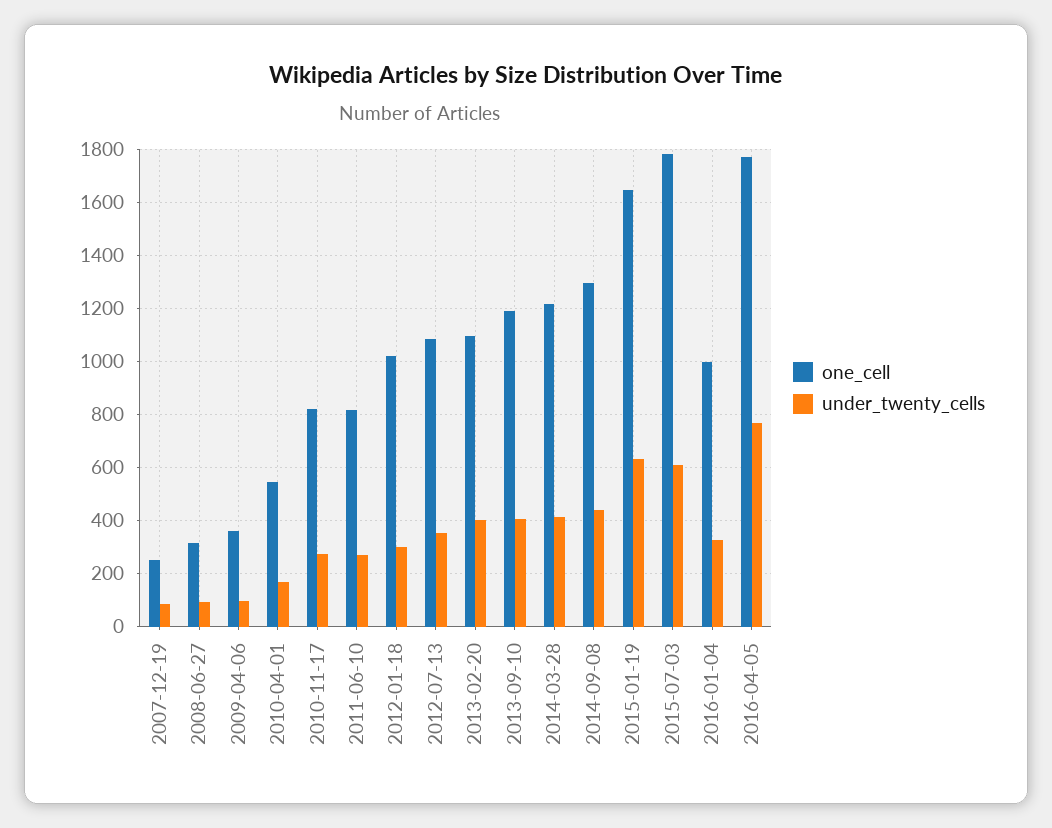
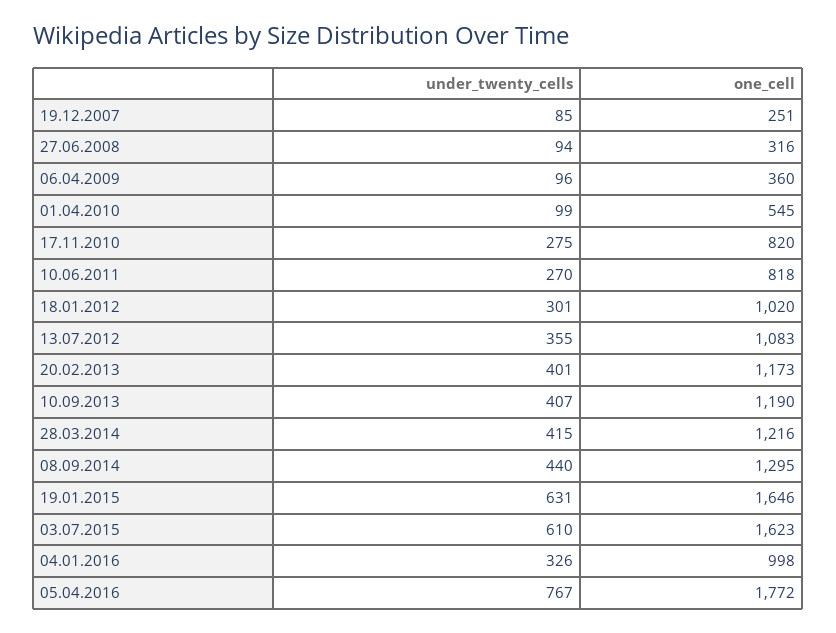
under_twenty_cells, 2010-04-01: 175 -> 99
one_cell, 2013-02-20: 1100 -> 1173
one_cell, 2015-07-03: 1775 -> 1623

